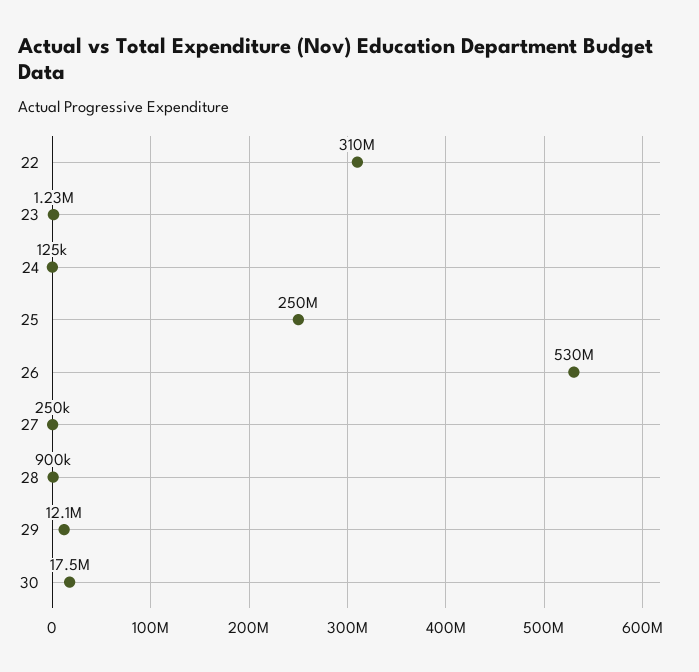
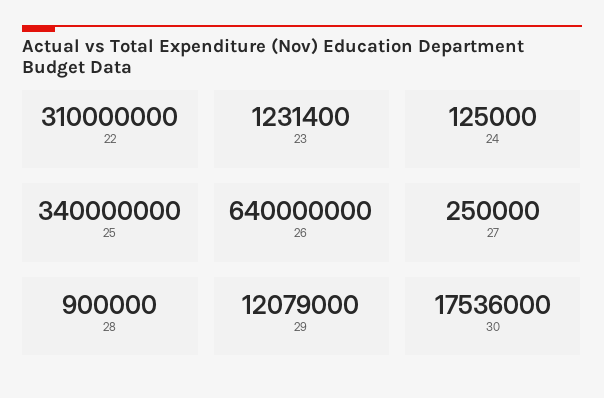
25: 250000000 -> 340000000
26: 530000000 -> 640000000

